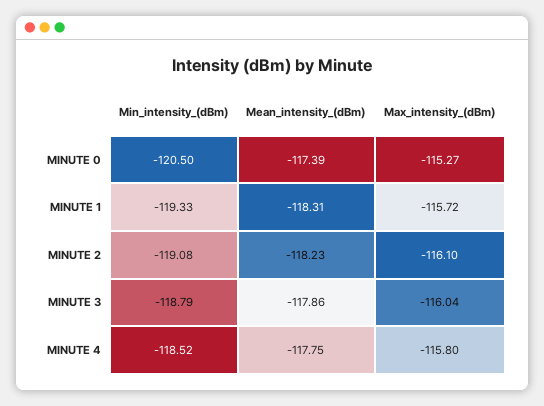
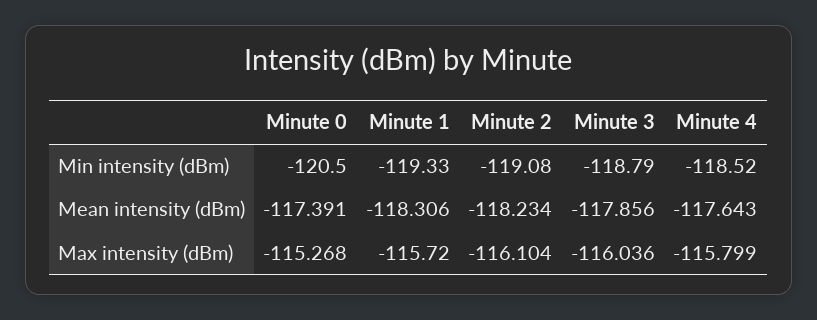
Mean_intensity_(dBm), MINUTE 4: -117.75 -> -117.643

